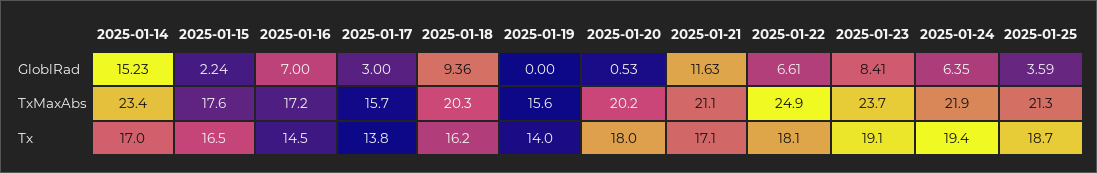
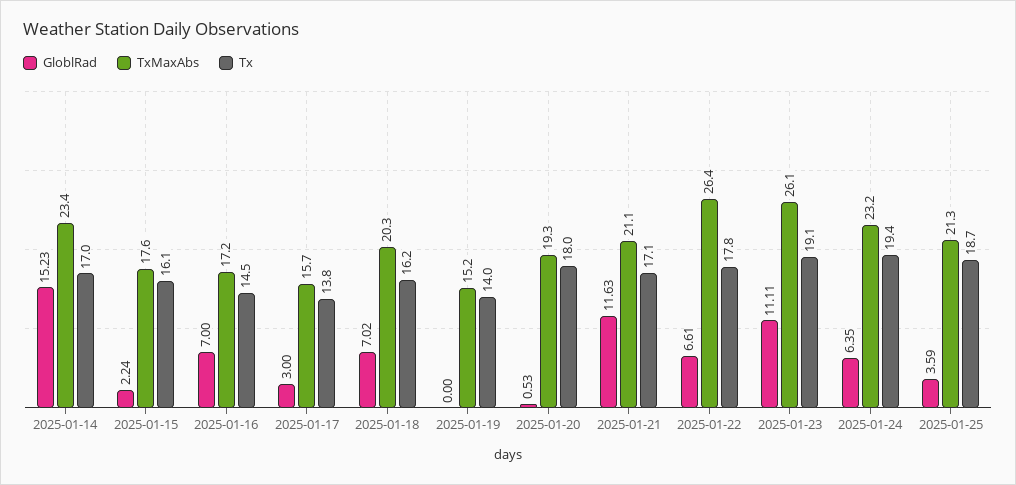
GloblRad, 2025-01-18: 9.36 -> 7.02
GloblRad, 2025-01-23: 8.41 -> 11.11
TxMaxAbs, 2025-01-19: 15.6 -> 15.2
TxMaxAbs, 2025-01-20: 20.2 -> 19.3
TxMaxAbs, 2025-01-22: 24.9 -> 26.4
TxMaxAbs, 2025-01-23: 23.7 -> 26.1
TxMaxAbs, 2025-01-24: 21.9 -> 23.2
Tx, 2025-01-15: 16.5 -> 16.1
Tx, 2025-01-22: 18.1 -> 17.8

